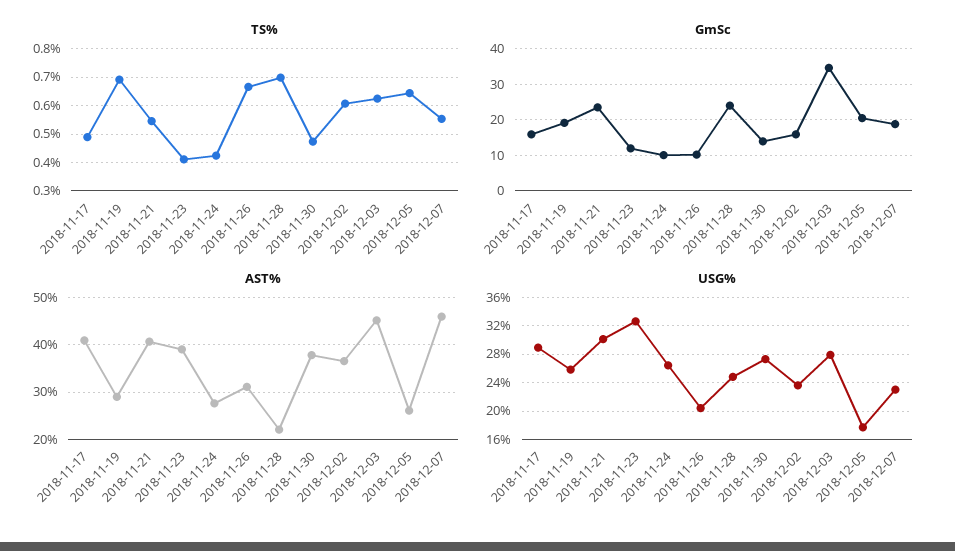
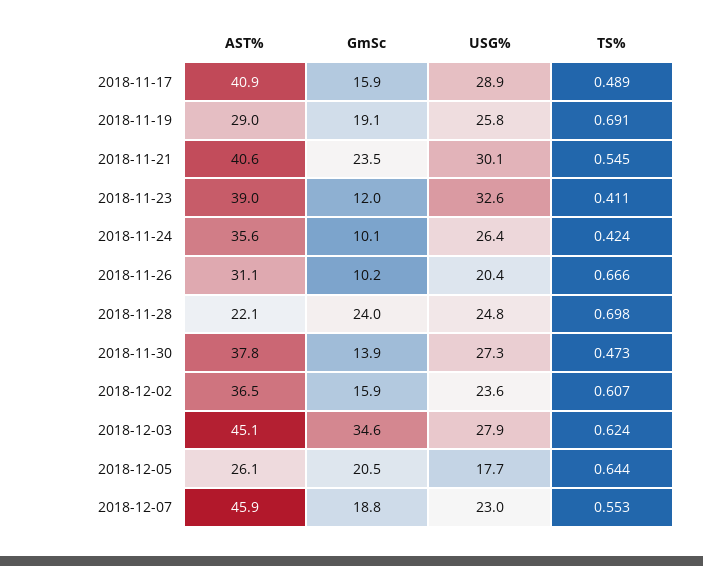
AST%, 2018-11-24: 28 -> 35.6

